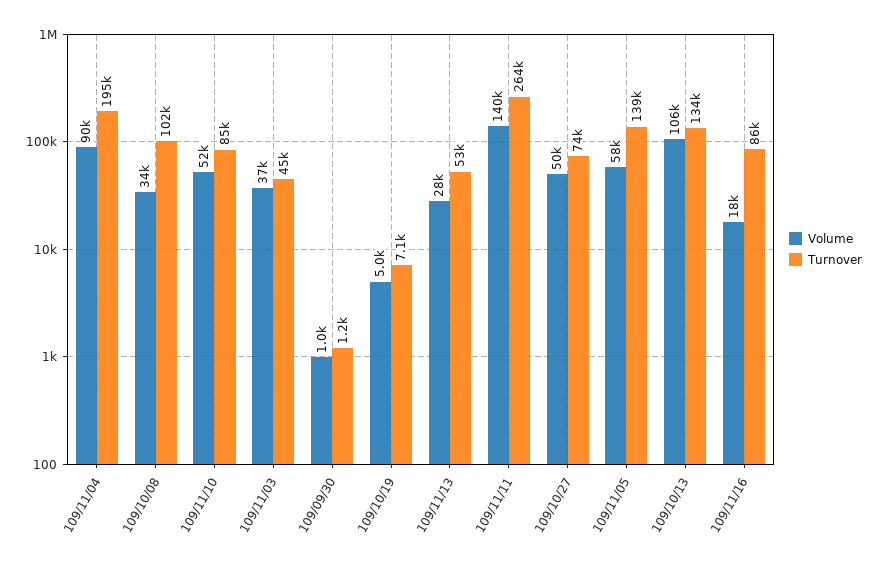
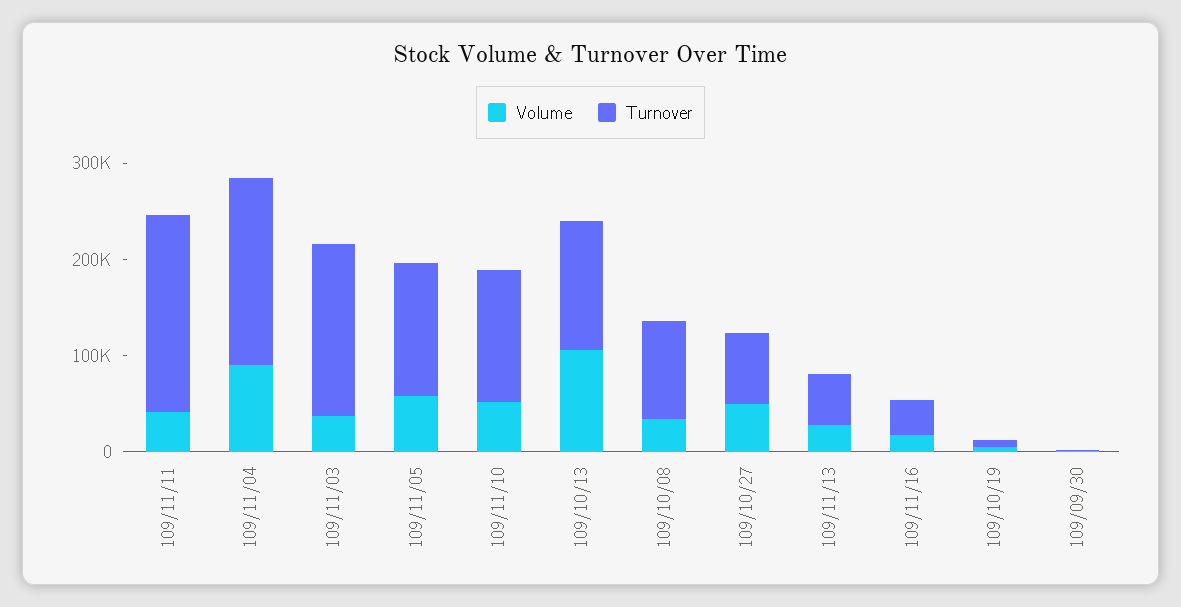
Turnover, 109/11/10: 85000 -> 140000
Turnover, 109/11/03: 45000 -> 180000
Volume, 109/11/11: 140000 -> 40000
Turnover, 109/11/11: 264000 -> 200000
Turnover, 109/11/16: 86000 -> 40000

